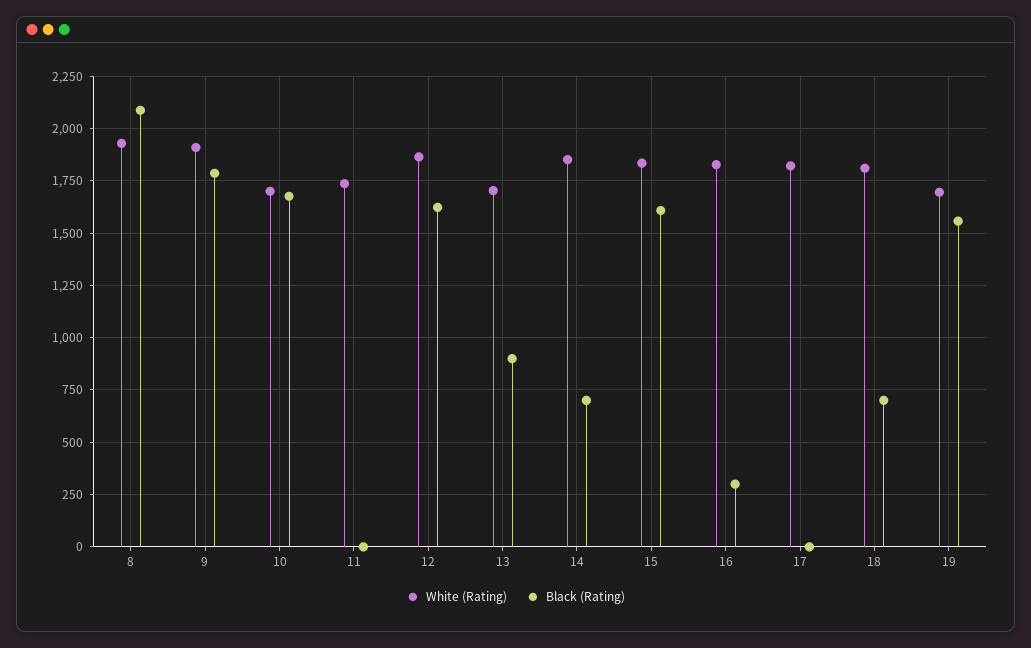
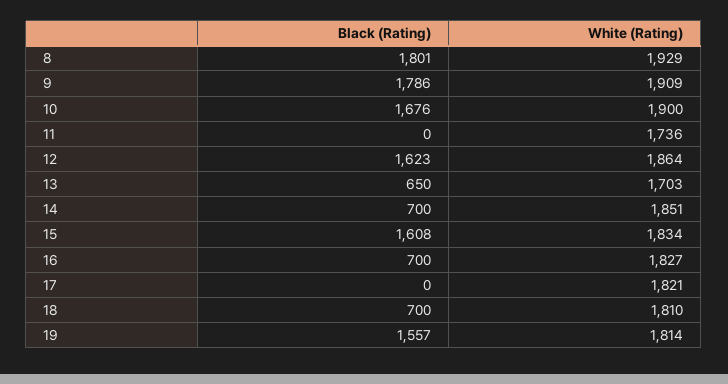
Black (Rating), 8: 2100 -> 1801
White (Rating), 10: 1700 -> 1900
Black (Rating), 13: 900 -> 650
Black (Rating), 16: 300 -> 700
White (Rating), 19: 1700 -> 1814

